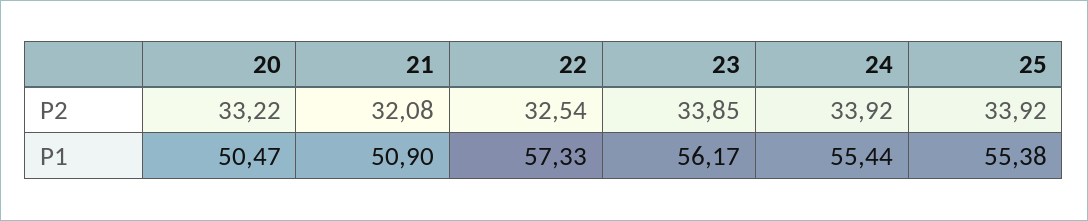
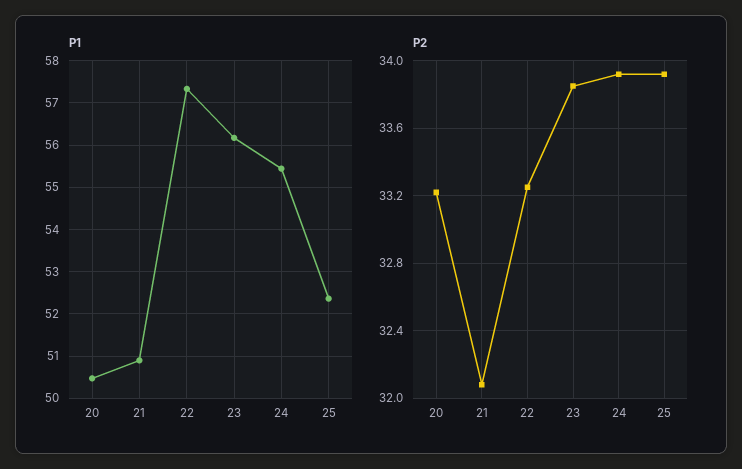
P2, 22: 32.54 -> 33.25
P1, 25: 55.38 -> 52.4

